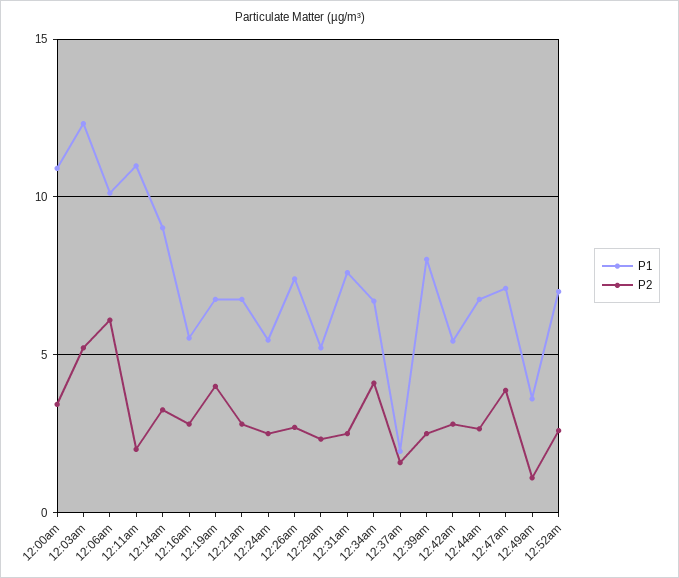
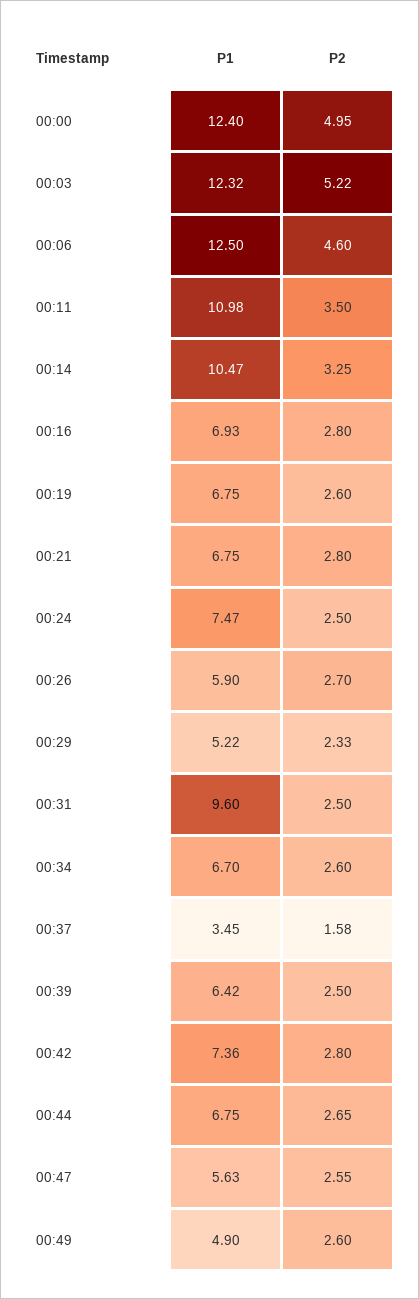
P1, 12:00am: 11 -> 12.4
P2, 12:00am: 3.5 -> 4.95
P1, 12:06am: 10 -> 12.5
P2, 12:06am: 6 -> 4.6
P2, 12:11am: 2 -> 3.5
P1, 12:14am: 9 -> 10.47
P1, 12:16am: 5.5 -> 6.93
P2, 12:19am: 4 -> 2.6
P1, 12:24am: 5.5 -> 7.47
P1, 12:26am: 7.5 -> 5.9
P1, 12:31am: 7.5 -> 9.6
P2, 12:34am: 4 -> 2.6
P1, 12:37am: 2 -> 3.45
P1, 12:39am: 8 -> 6.42
P1, 12:42am: 5.5 -> 7.36
P1, 12:47am: 7 -> 5.63
P2, 12:47am: 4 -> 2.55
P1, 12:49am: 3.5 -> 4.9
P2, 12:49am: 1 -> 2.6
P1, 12:52am: 7 -> none
P2, 12:52am: 2.5 -> none

